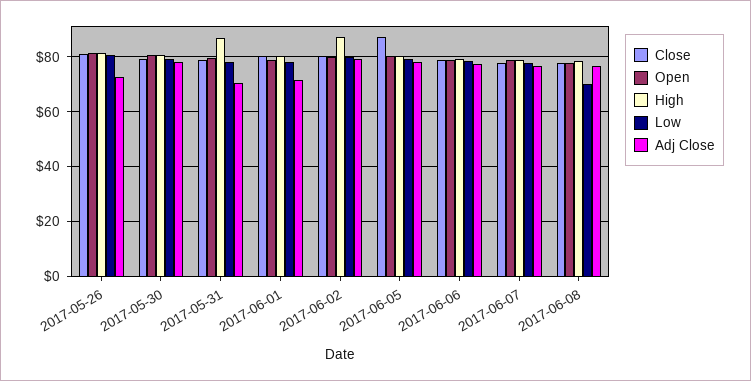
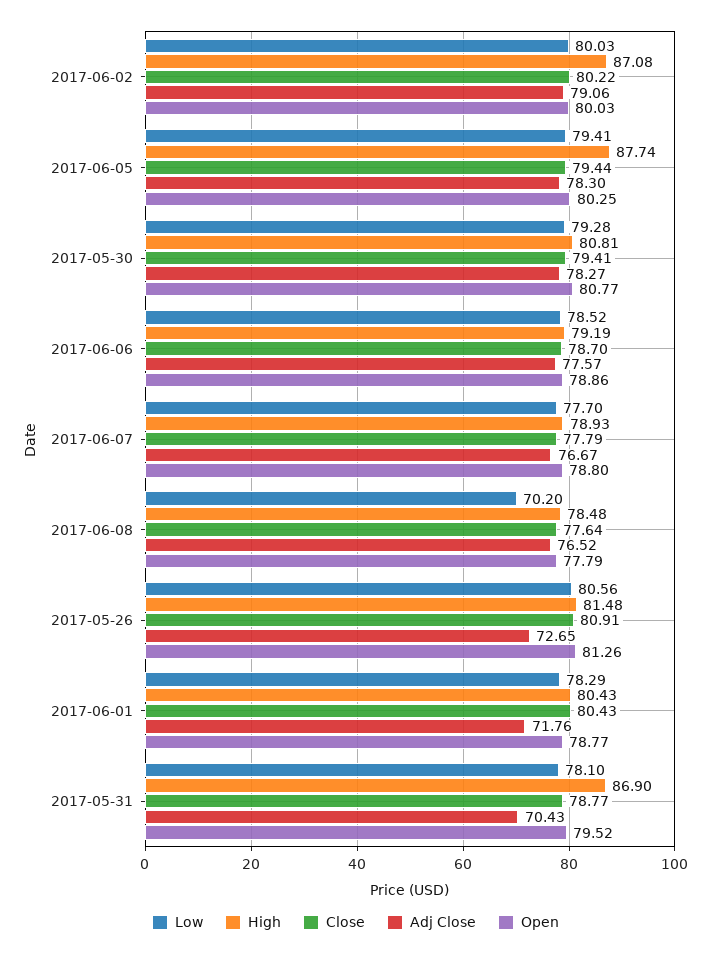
Close, 2017-06-05: 87.5 -> 79.44
High, 2017-06-05: 80 -> 87.74

